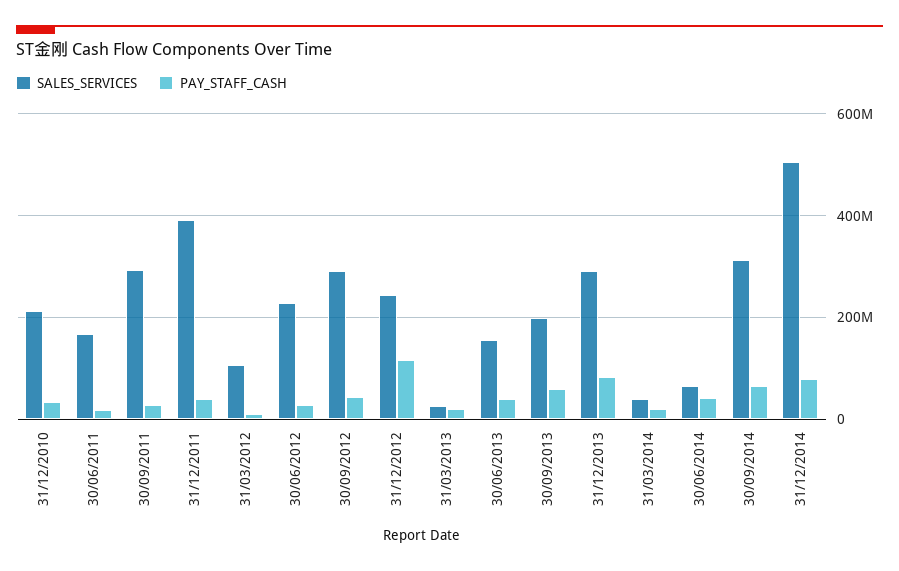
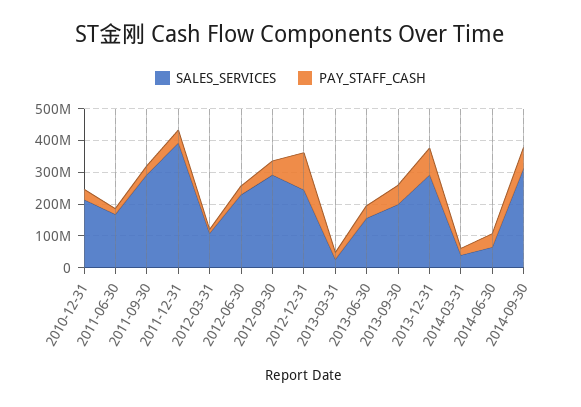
SALES_SERVICES, 31/12/2014: 500000000 -> none
PAY_STAFF_CASH, 31/12/2014: 80000000 -> none

